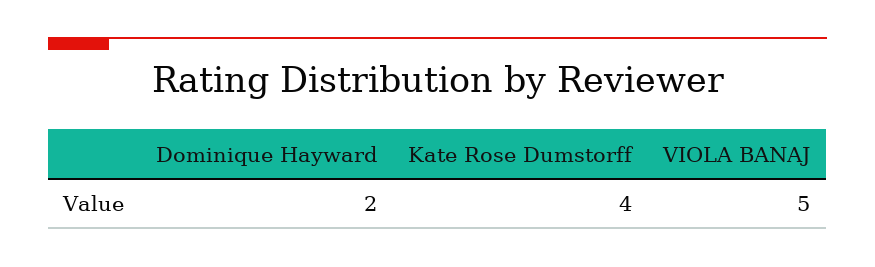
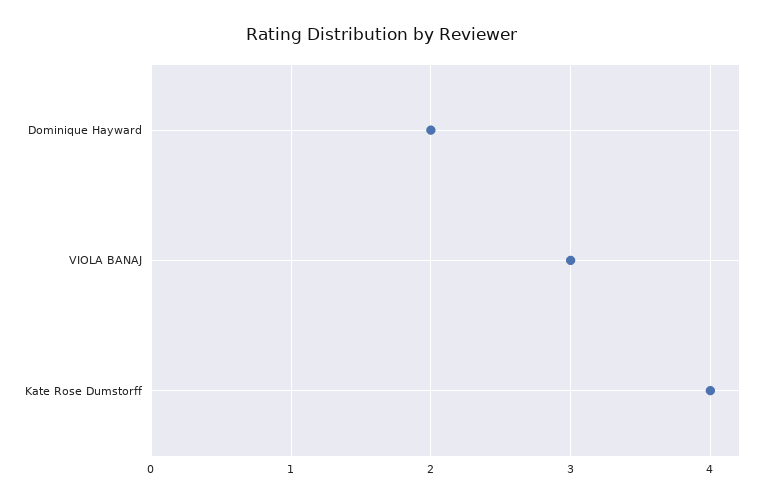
VIOLA BANAJ: 5 -> 3

